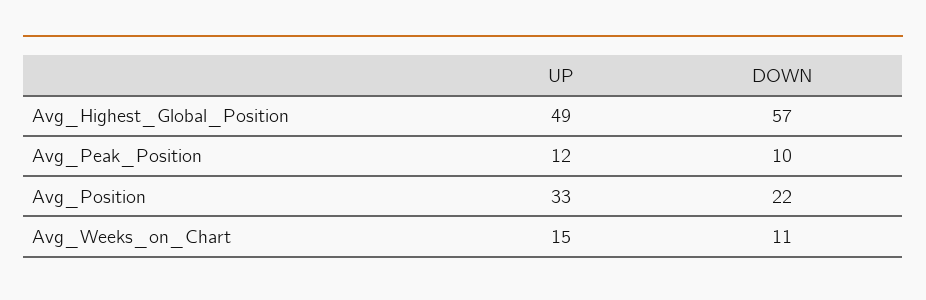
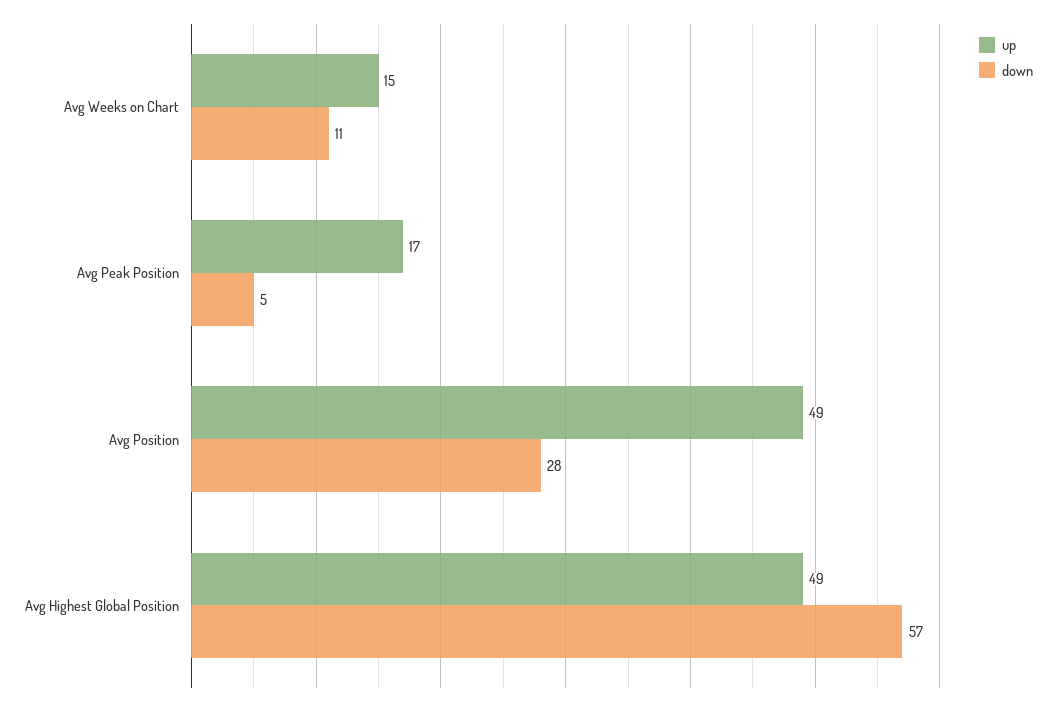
UP, Avg_Peak_Position: 12 -> 17
DOWN, Avg_Peak_Position: 10 -> 5
UP, Avg_Position: 33 -> 49
DOWN, Avg_Position: 22 -> 28

